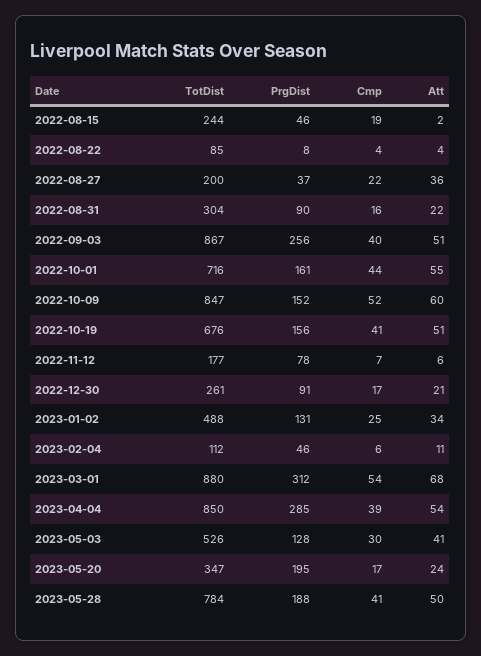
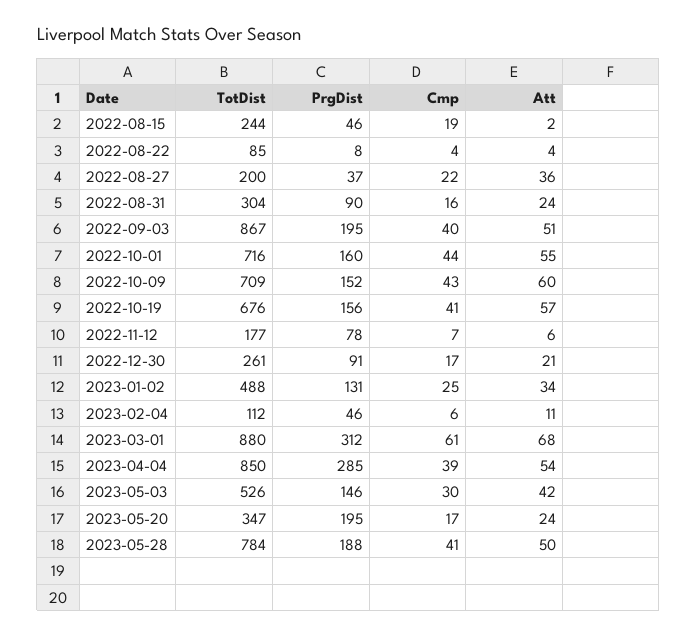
Att, 2022-08-31: 22 -> 24
PrgDist, 2022-09-03: 256 -> 195
PrgDist, 2022-10-01: 161 -> 160
TotDist, 2022-10-09: 847 -> 709
Cmp, 2022-10-09: 52 -> 43
Att, 2022-10-19: 51 -> 57
Cmp, 2023-03-01: 54 -> 61
PrgDist, 2023-05-03: 128 -> 146
Att, 2023-05-03: 41 -> 42

